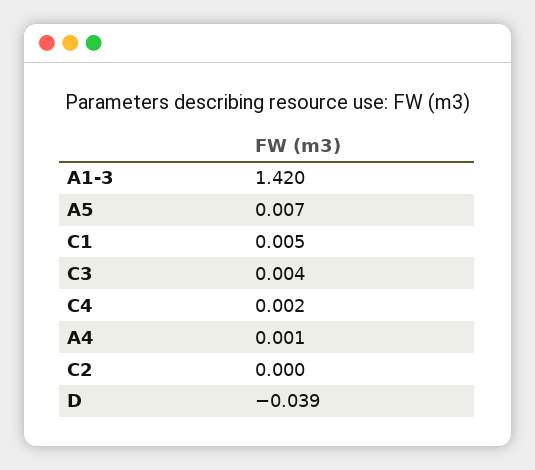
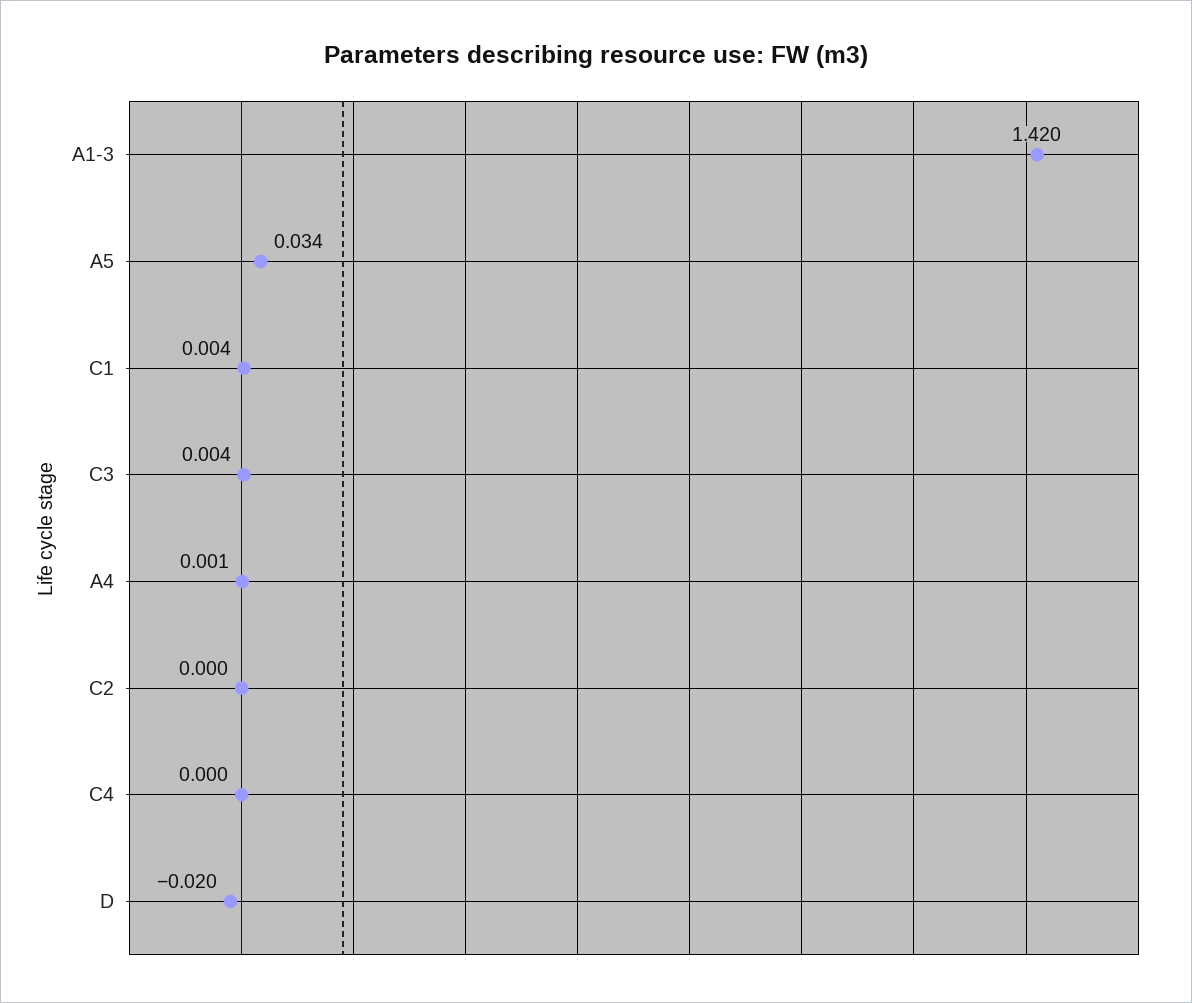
A5: 0.007 -> 0.034
C1: 0.005 -> 0.004
C4: 0.002 -> 0
D: -0.039 -> -0.02

